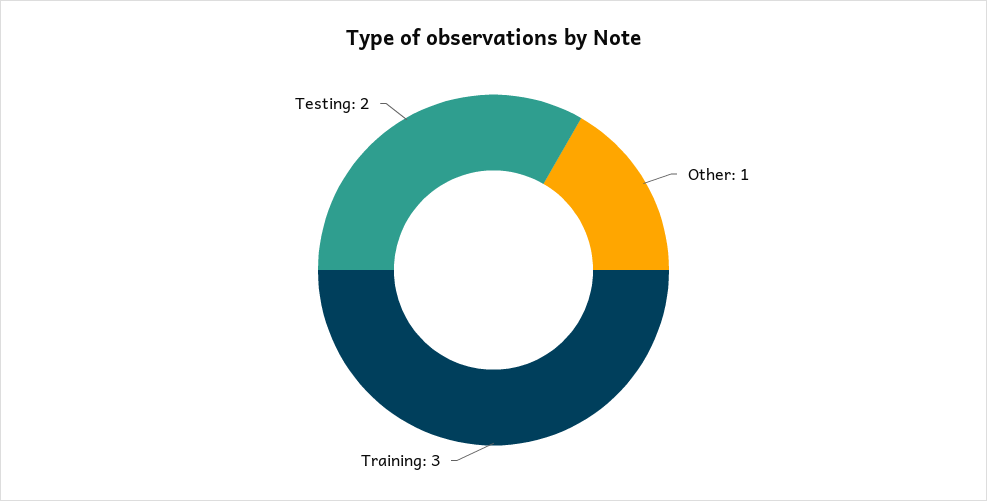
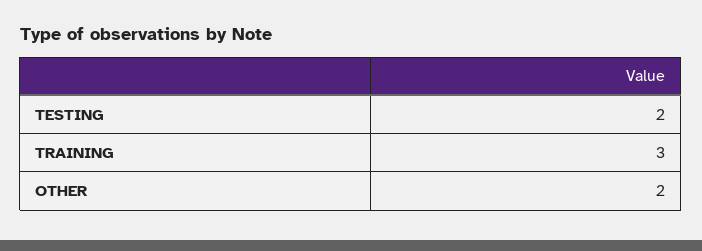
Other: 1 -> 2

